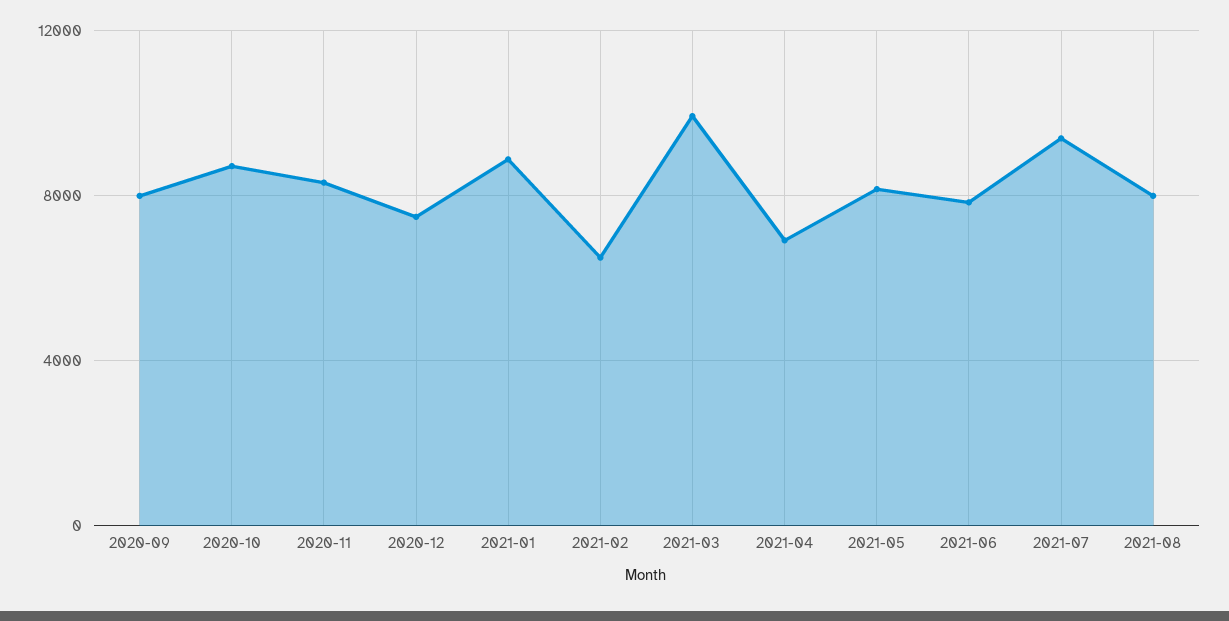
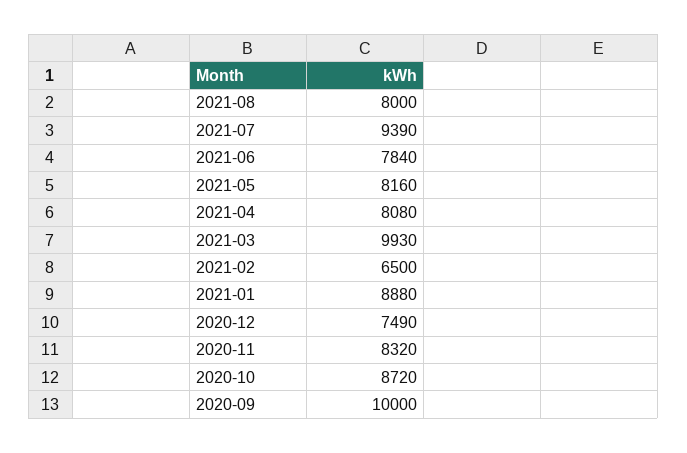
2020-09: 8000 -> 10000
2021-04: 7000 -> 8080

